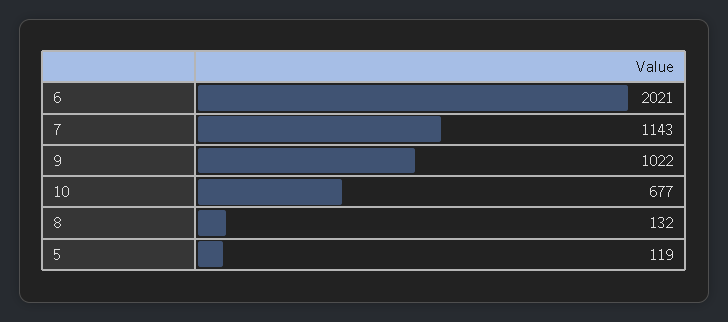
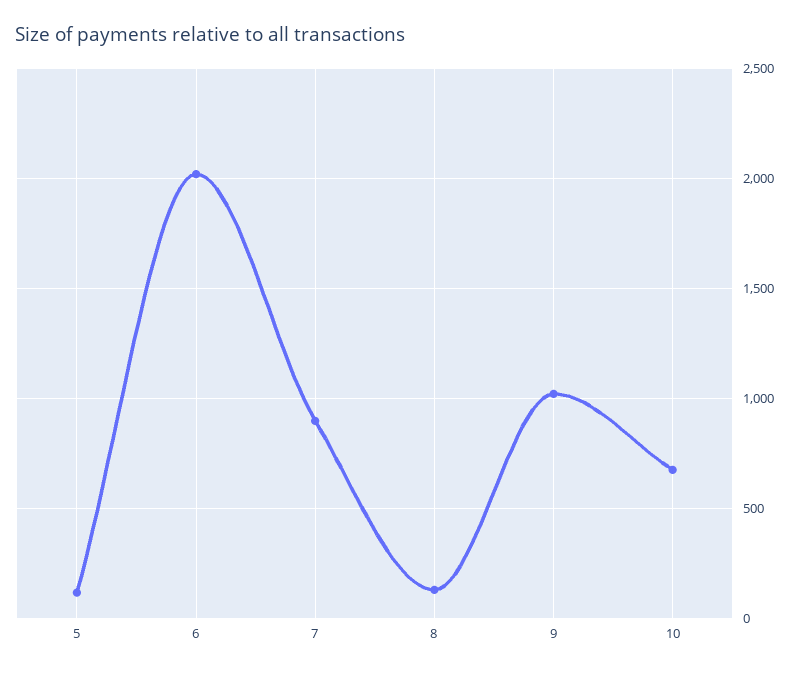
7: 1143 -> 900

